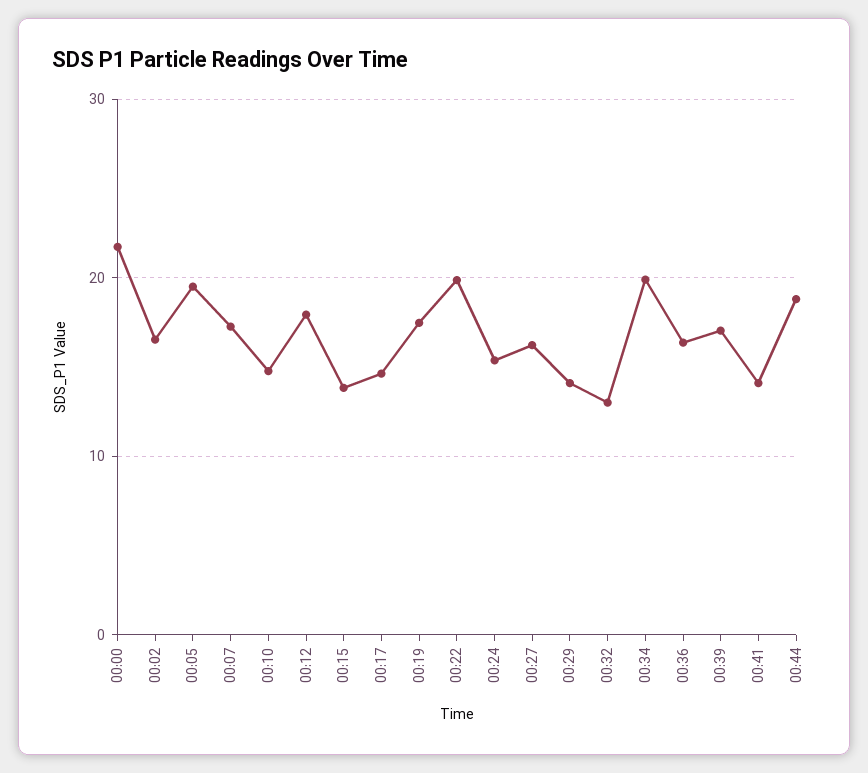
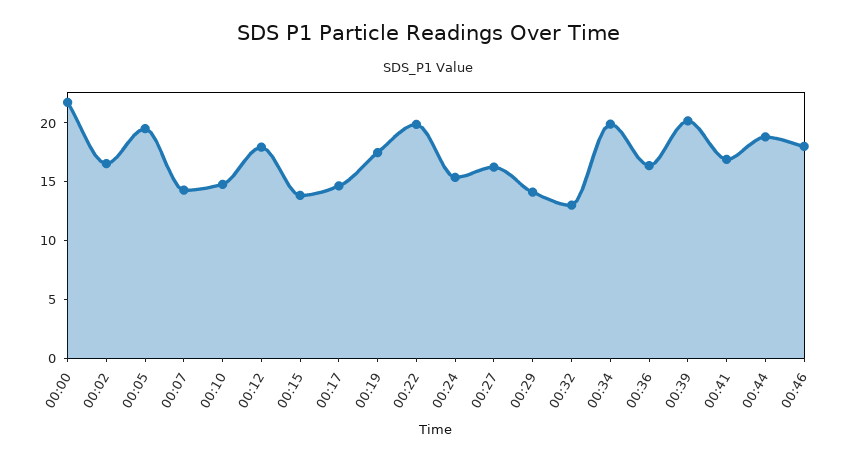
00:07: 17 -> 14
00:39: 17 -> 20
00:41: 14 -> 17
00:46: none -> 18

